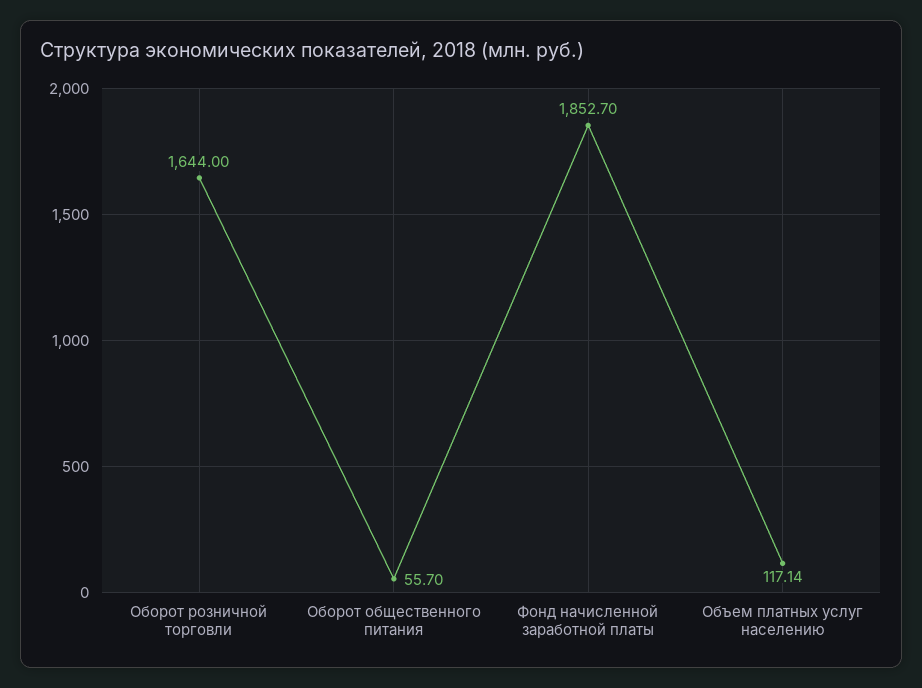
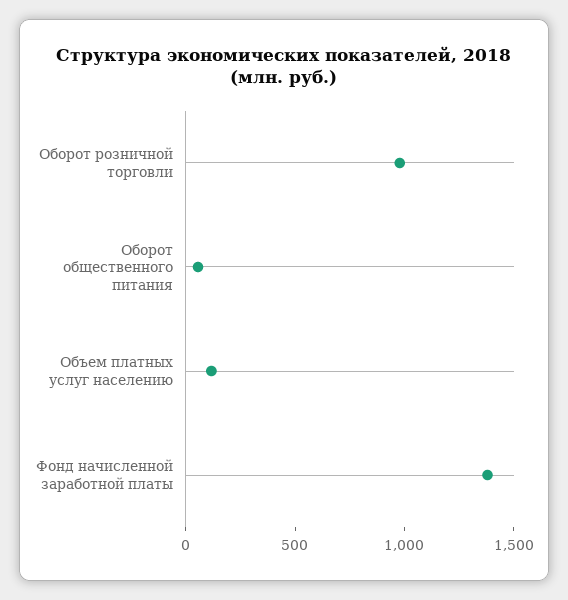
Оборот розничной торговли: 1644 -> 1000
Фонд начисленной заработной платы: 1852.7 -> 1400

